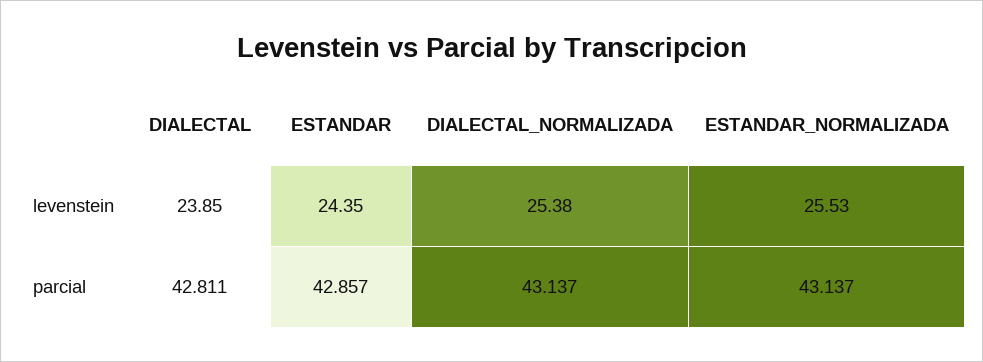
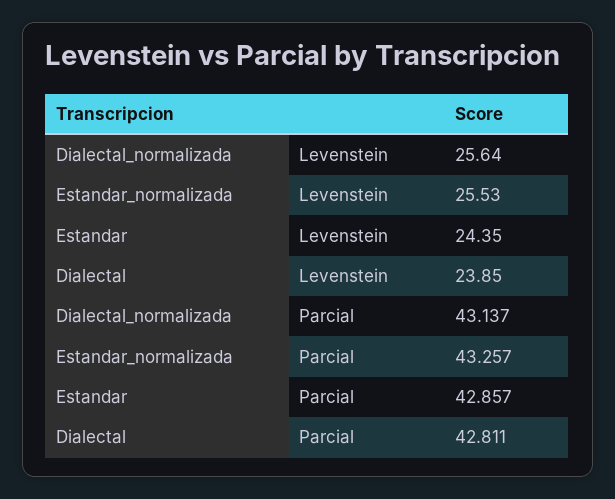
DIALECTAL_NORMALIZADA, levenstein: 25.38 -> 25.64
ESTANDAR_NORMALIZADA, parcial: 43.137 -> 43.257

